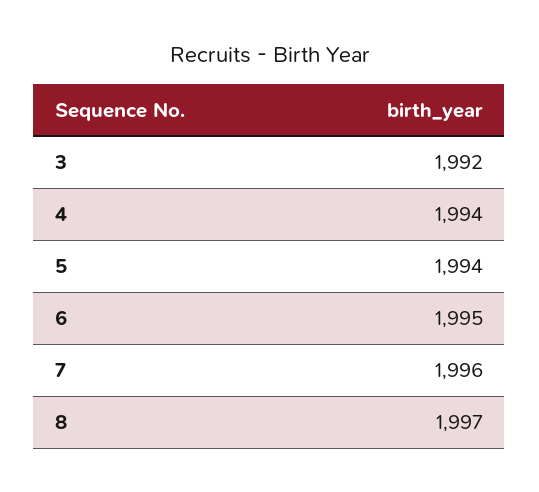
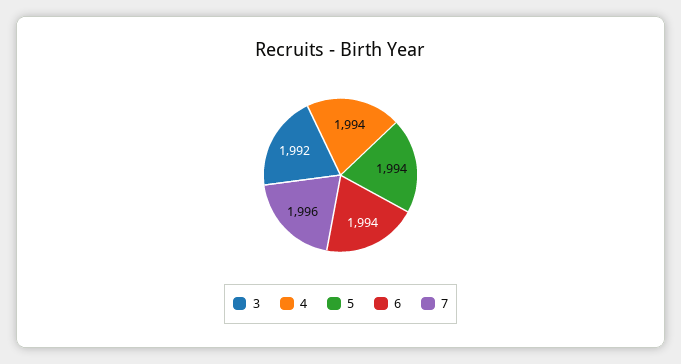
6: 1995 -> 1994
8: 1997 -> none

